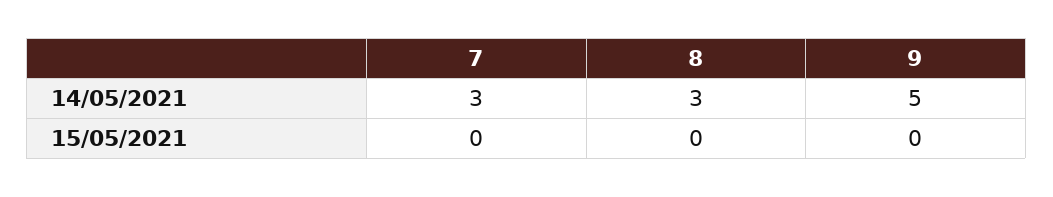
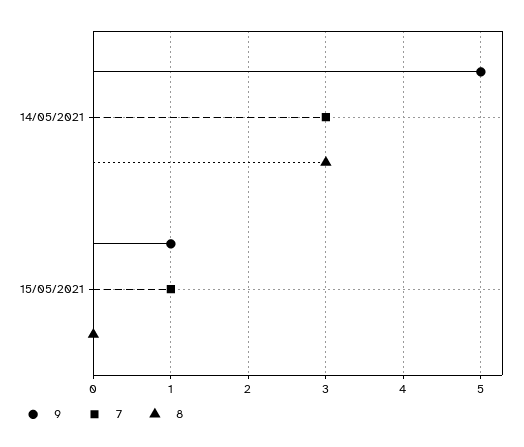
7, 15/05/2021: 0 -> 1
9, 15/05/2021: 0 -> 1

